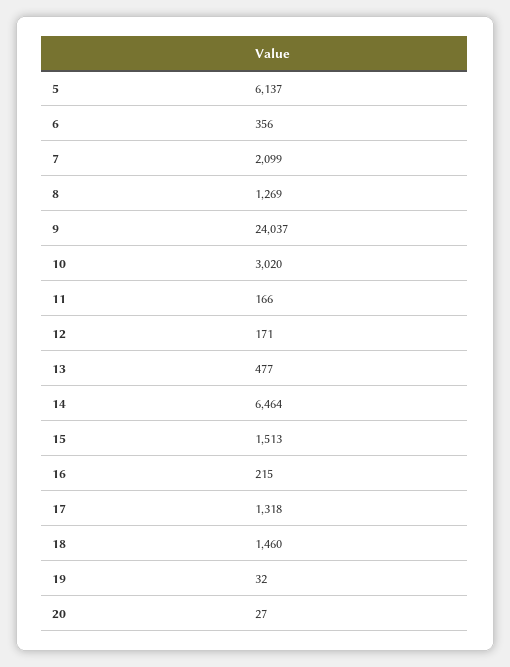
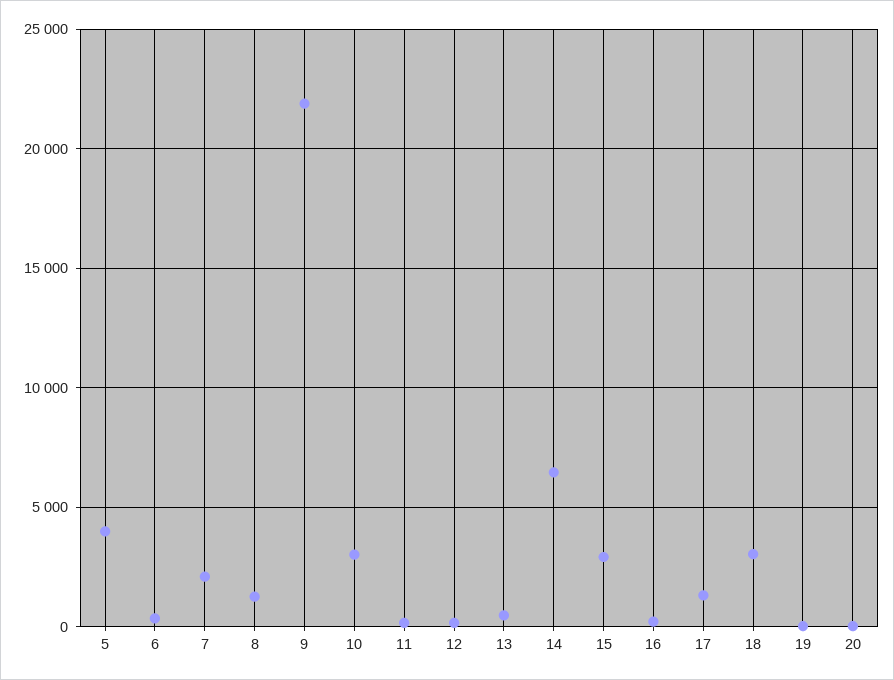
5: 6137 -> 4000
9: 24037 -> 22000
15: 1513 -> 3000
18: 1460 -> 3000

